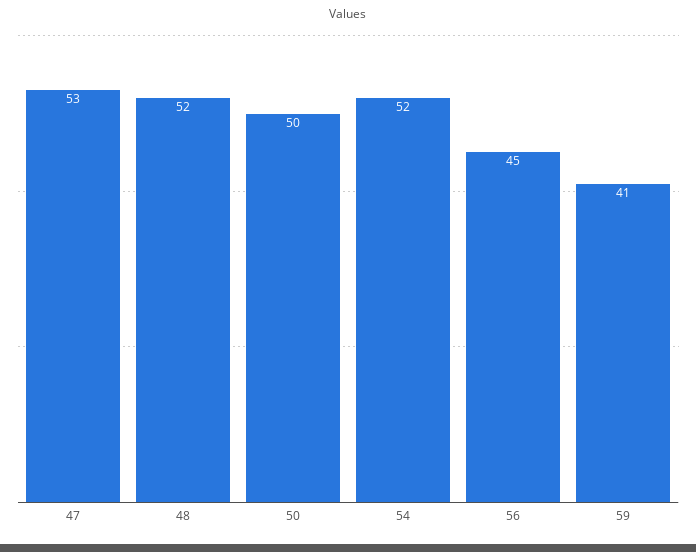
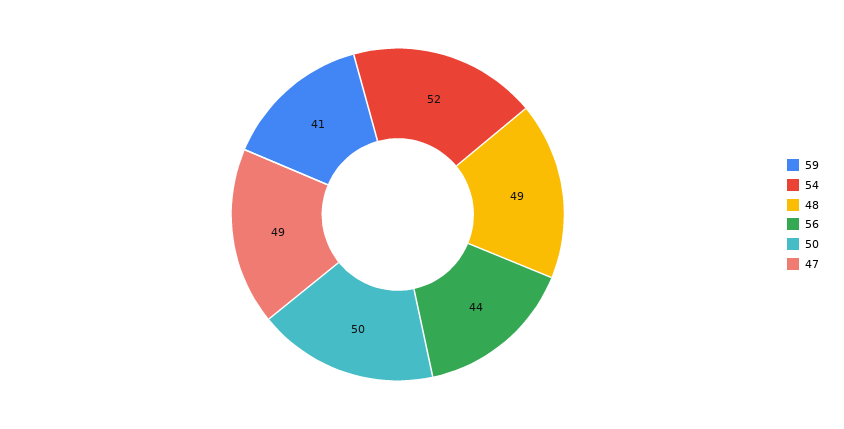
47: 53 -> 49
48: 52 -> 49
56: 45 -> 44

